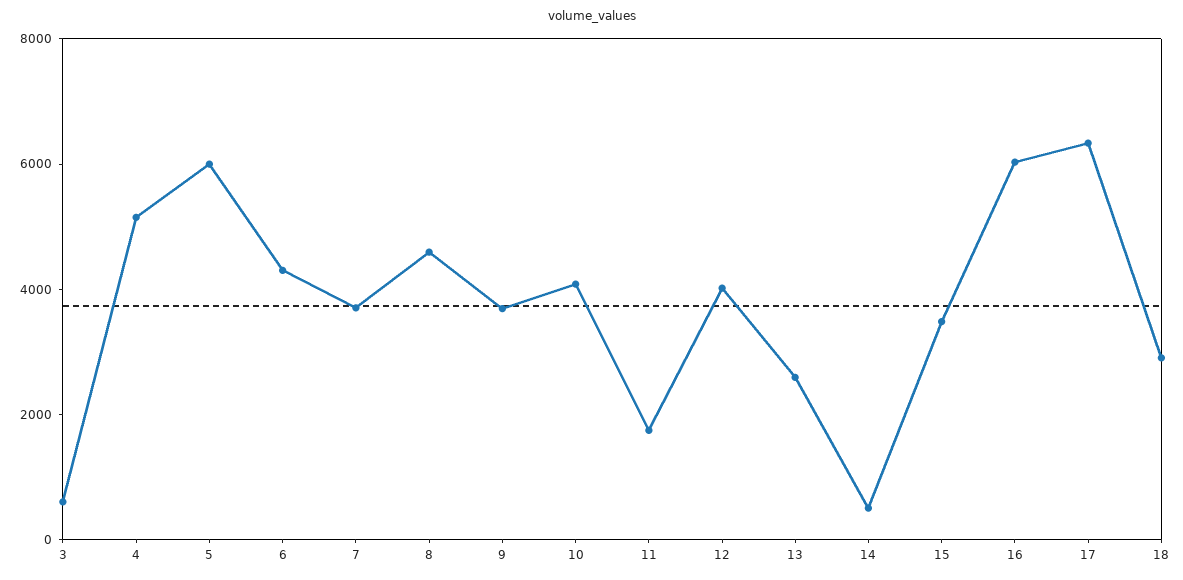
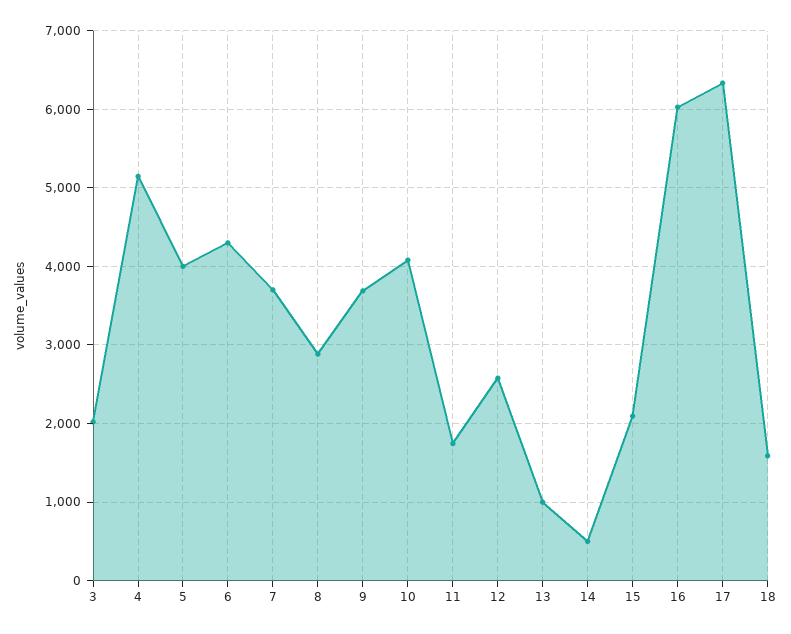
3: 500 -> 2000
5: 6000 -> 4000
8: 4500 -> 2900
12: 4000 -> 2600
13: 2500 -> 1000
15: 3500 -> 2100
18: 3000 -> 1600

